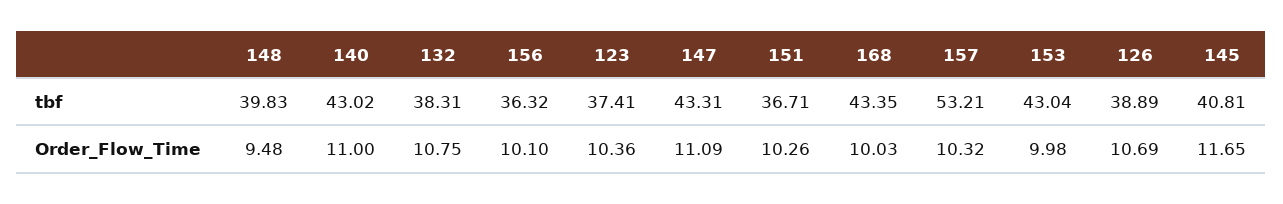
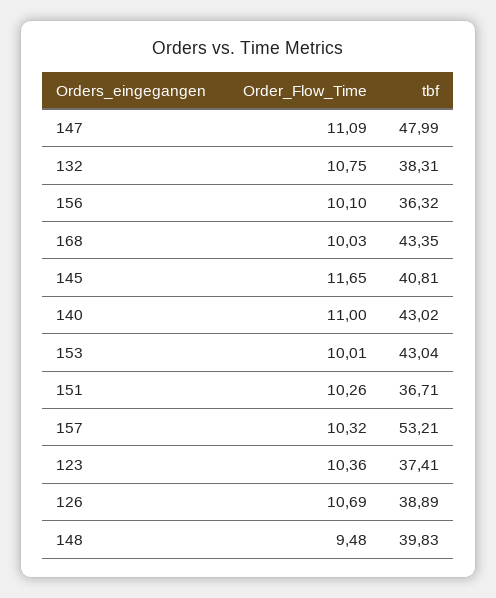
147, tbf: 43.31 -> 47.99
153, Order_Flow_Time: 9.98 -> 10.01

